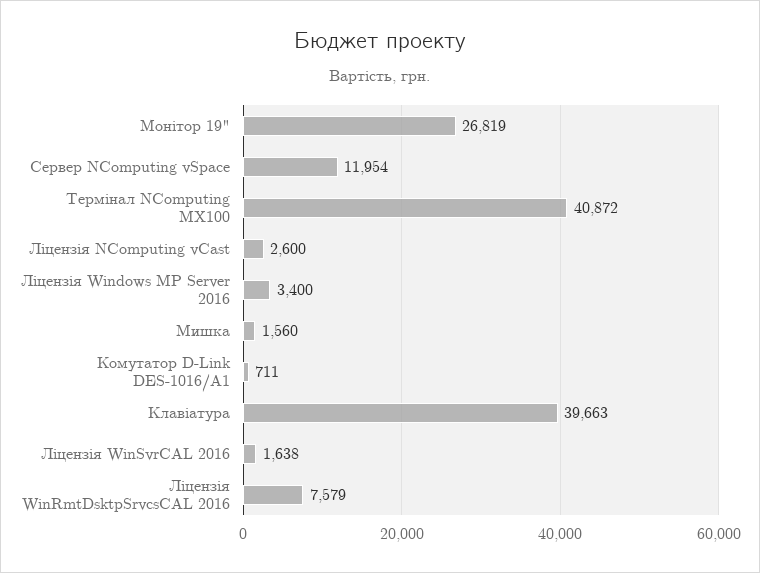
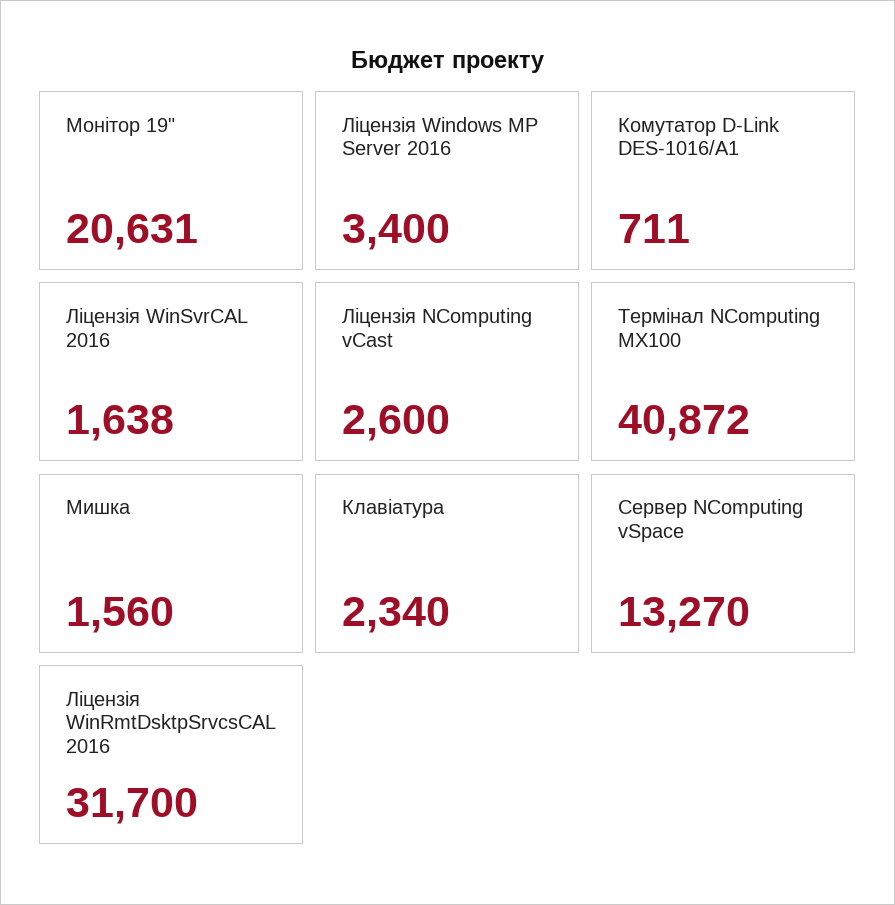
Монітор 19": 26819 -> 20631
Сервер NComputing vSpace: 11954 -> 13270
Клавіатура: 39663 -> 2340
Ліцензія WinRmtDsktpSrvcsCAL 2016: 7579 -> 31700

